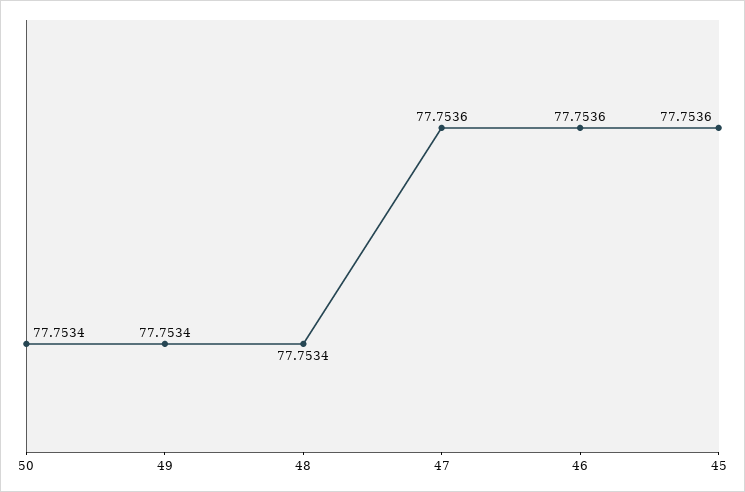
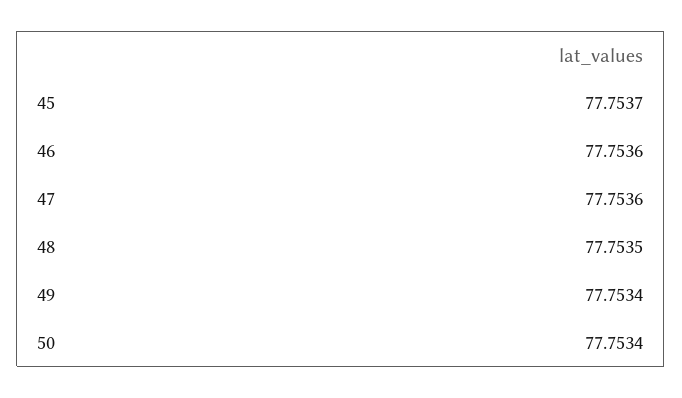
48: 77.7534 -> 77.7535
45: 77.7536 -> 77.7537

